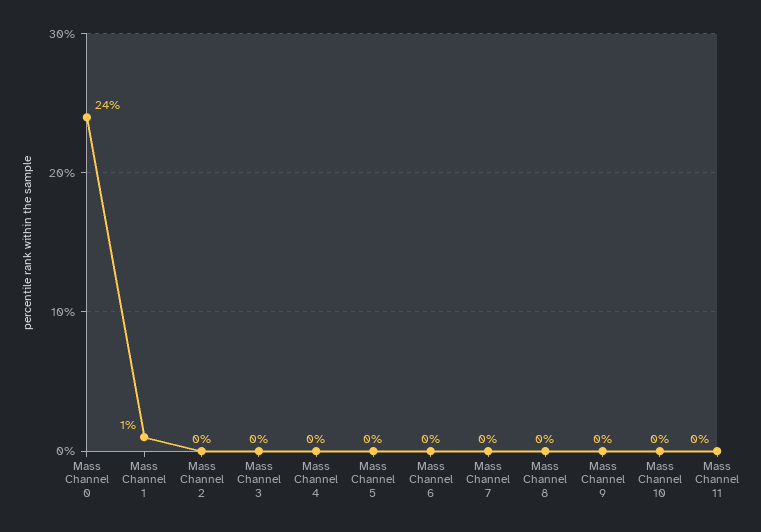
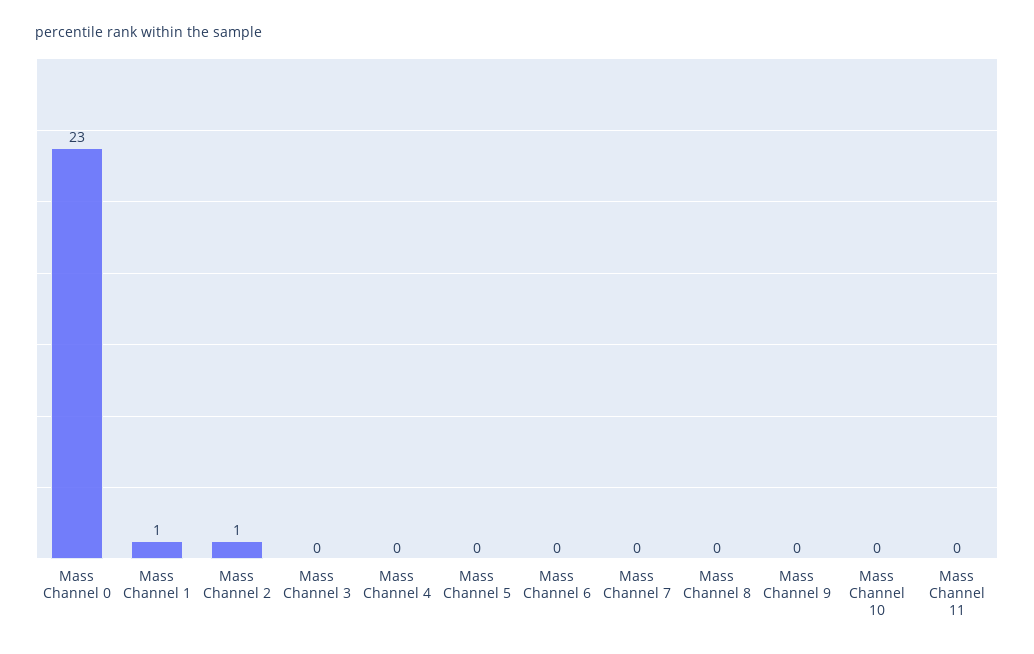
Mass Channel 0: 24 -> 23
Mass Channel 2: 0 -> 1

